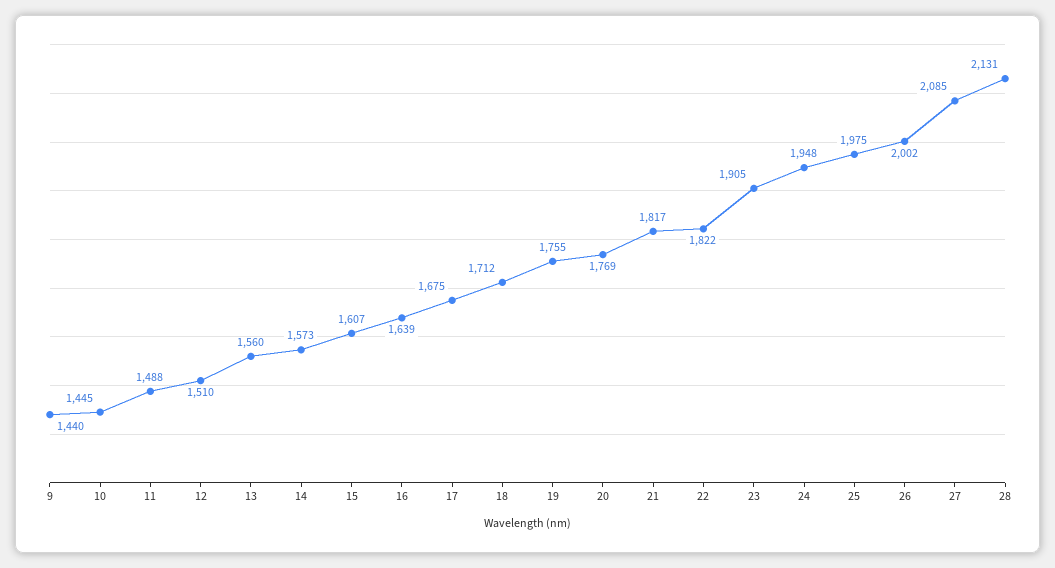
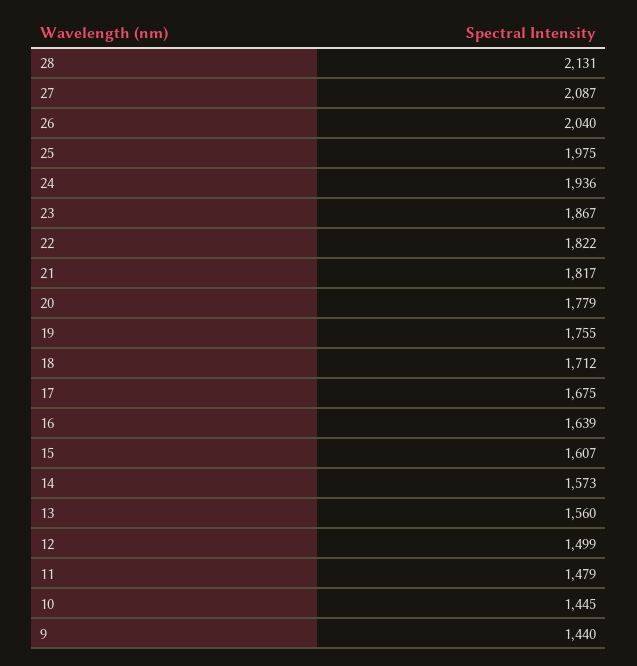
11: 1488 -> 1479
12: 1510 -> 1499
20: 1769 -> 1779
23: 1905 -> 1867
24: 1948 -> 1936
26: 2002 -> 2040
27: 2085 -> 2087

